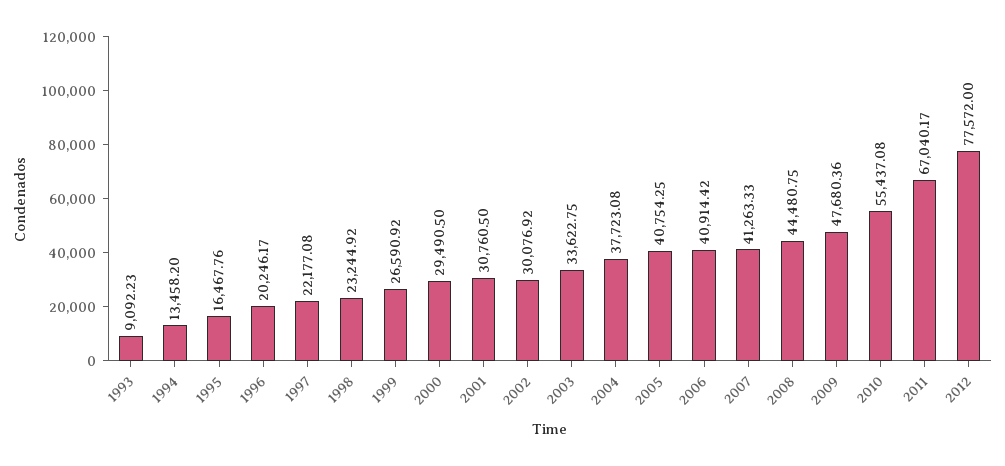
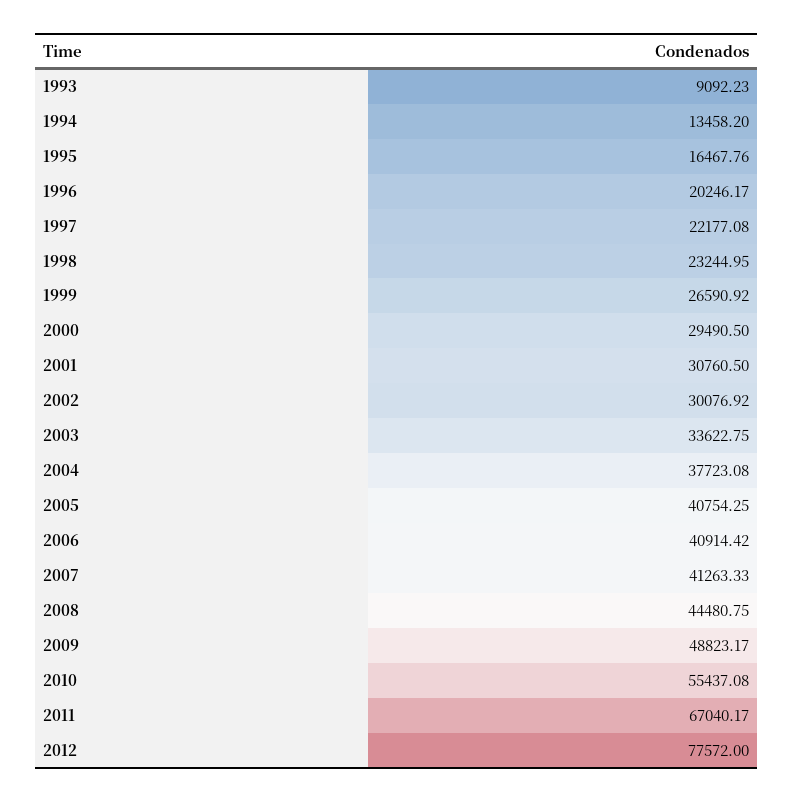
1998: 23244.92 -> 23244.95
2009: 47680.36 -> 48823.17

